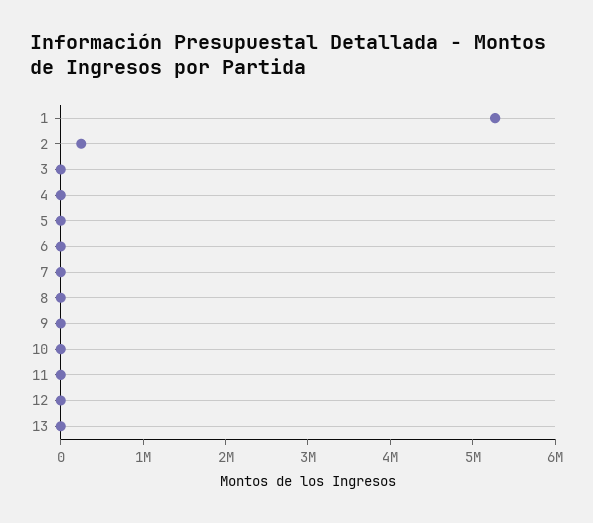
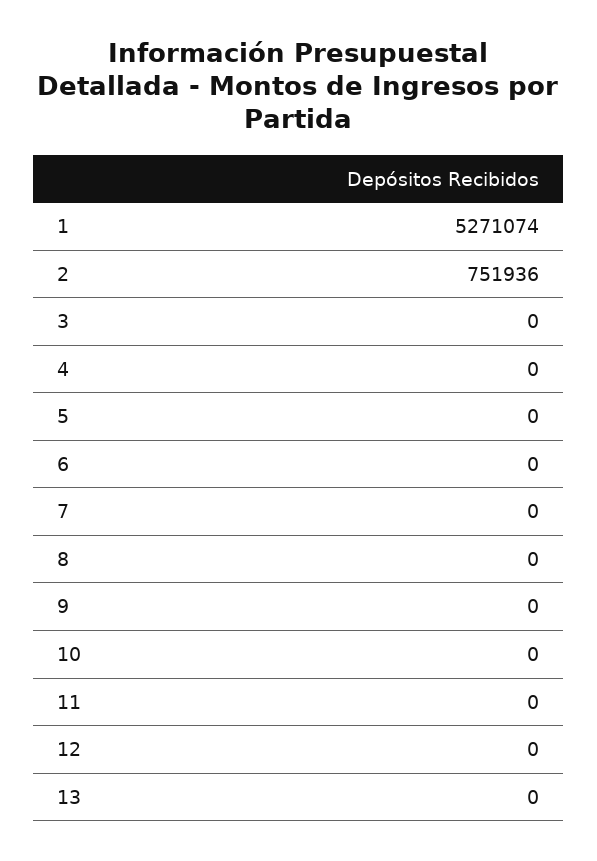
2: 200000 -> 751936

